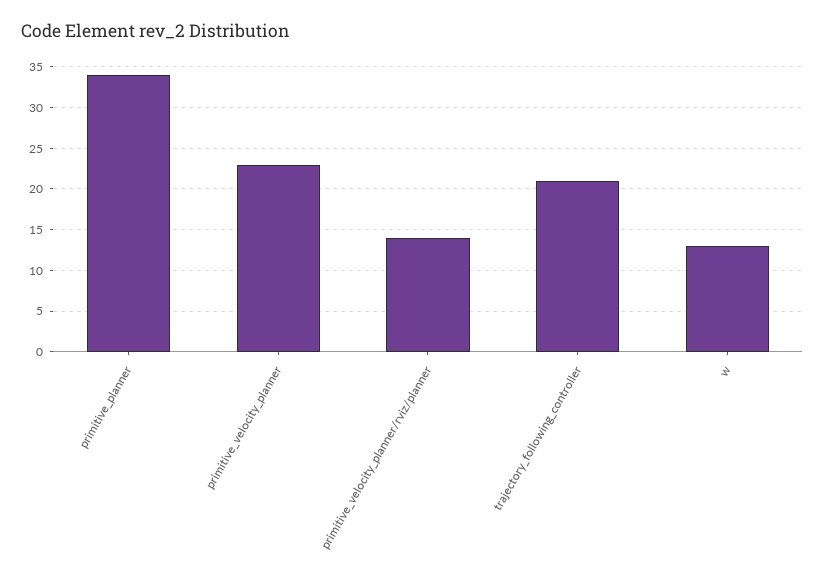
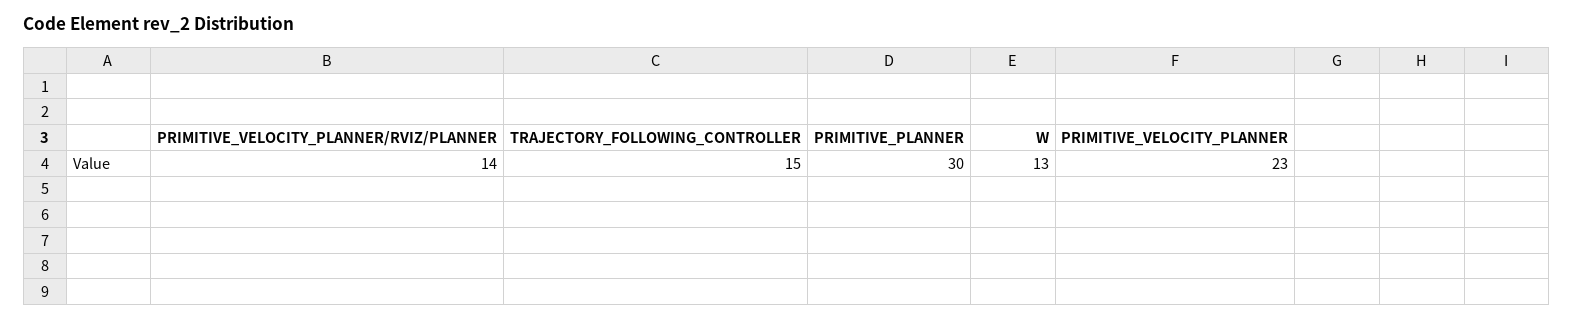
primitive_planner: 34 -> 30
trajectory_following_controller: 21 -> 15

